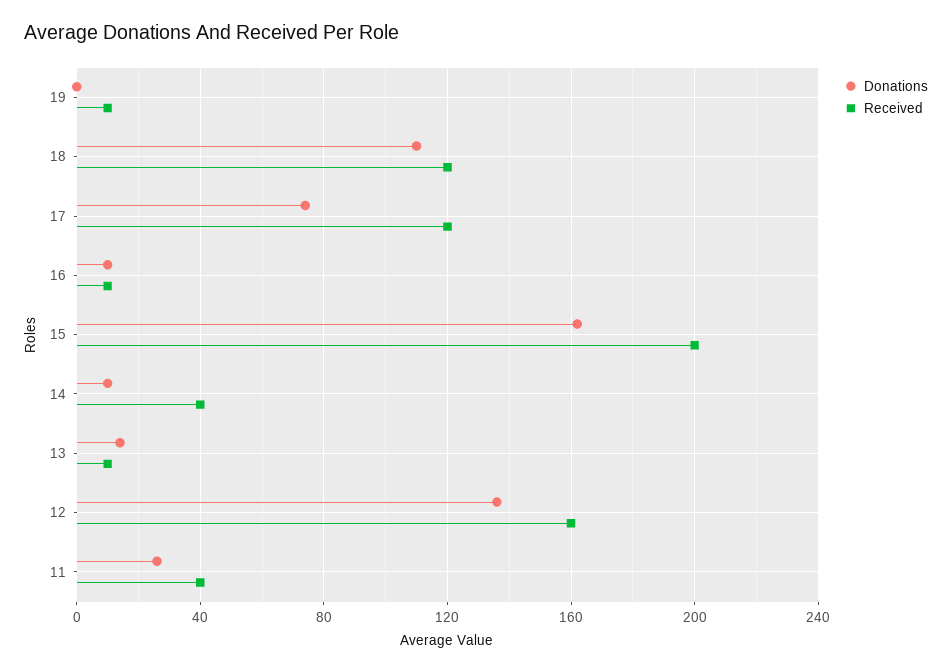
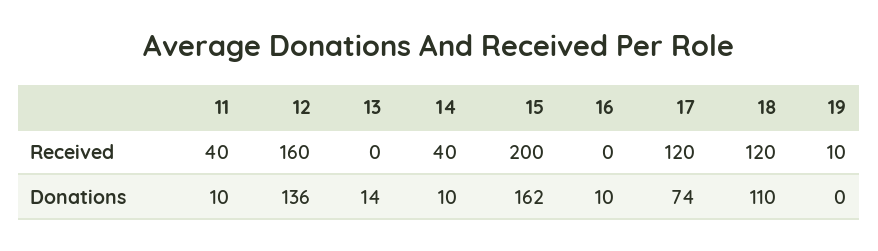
Received, 16: 10 -> 0
Received, 13: 10 -> 0
Donations, 11: 25 -> 10

